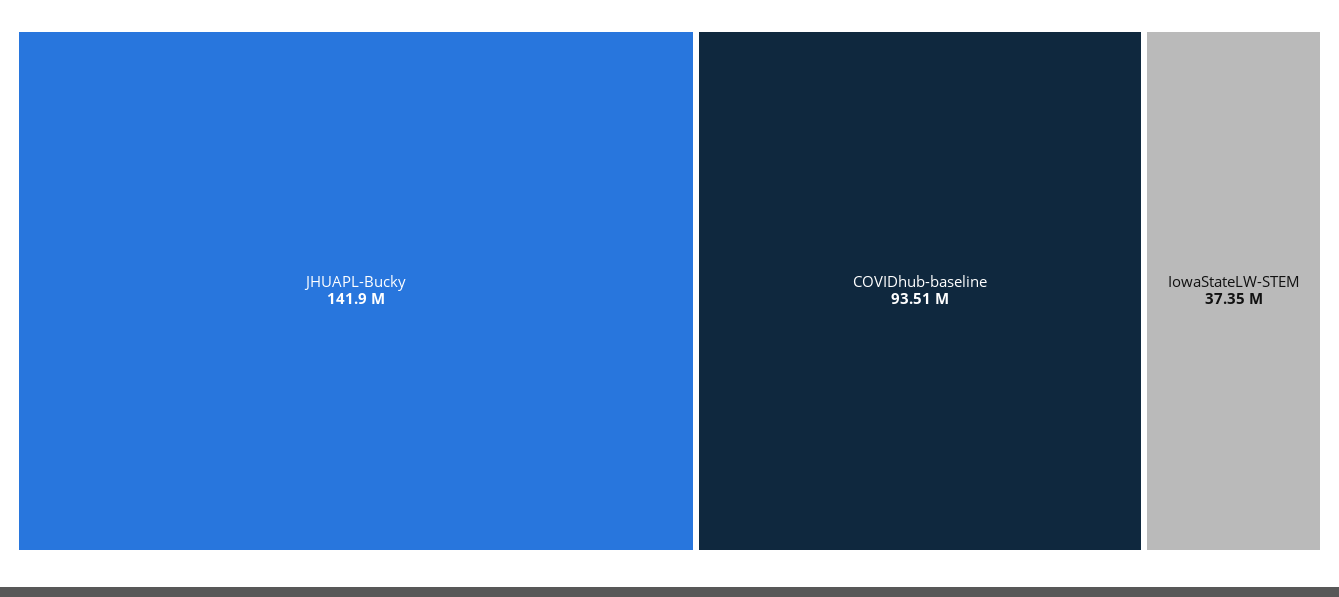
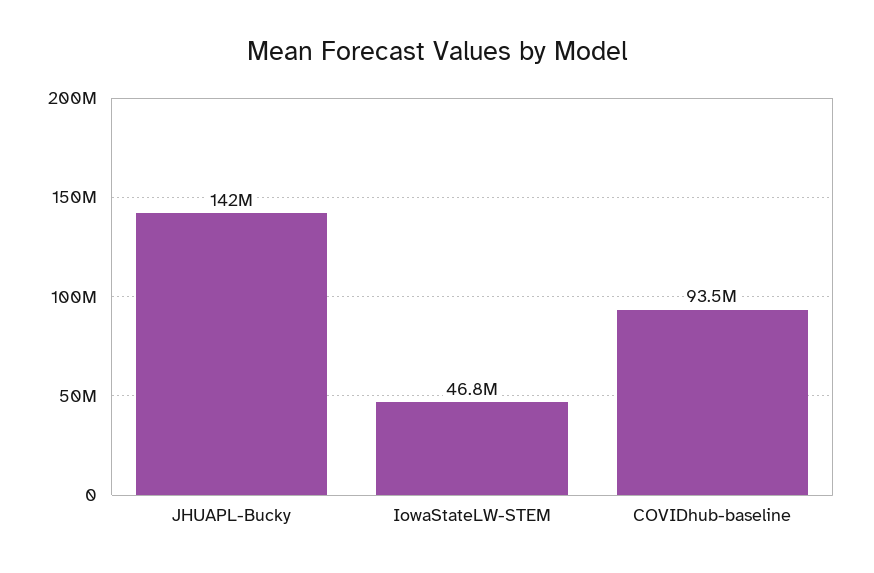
IowaStateLW-STEM: 37350000 -> 46800000

